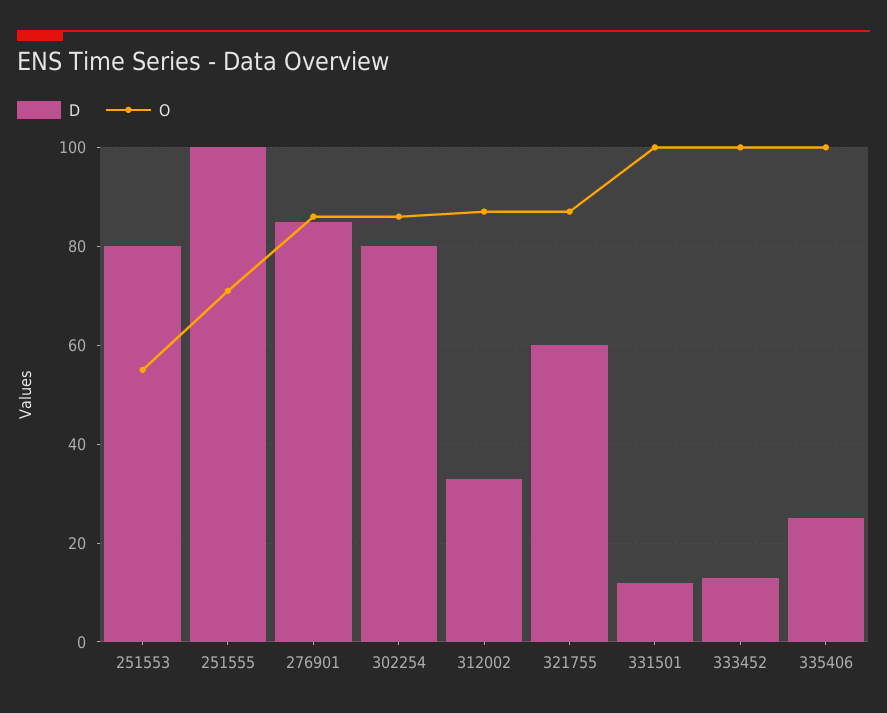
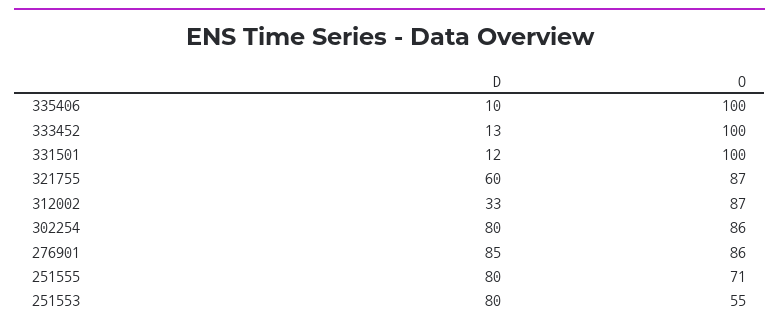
D, 251555: 100 -> 80
D, 335406: 25 -> 10

